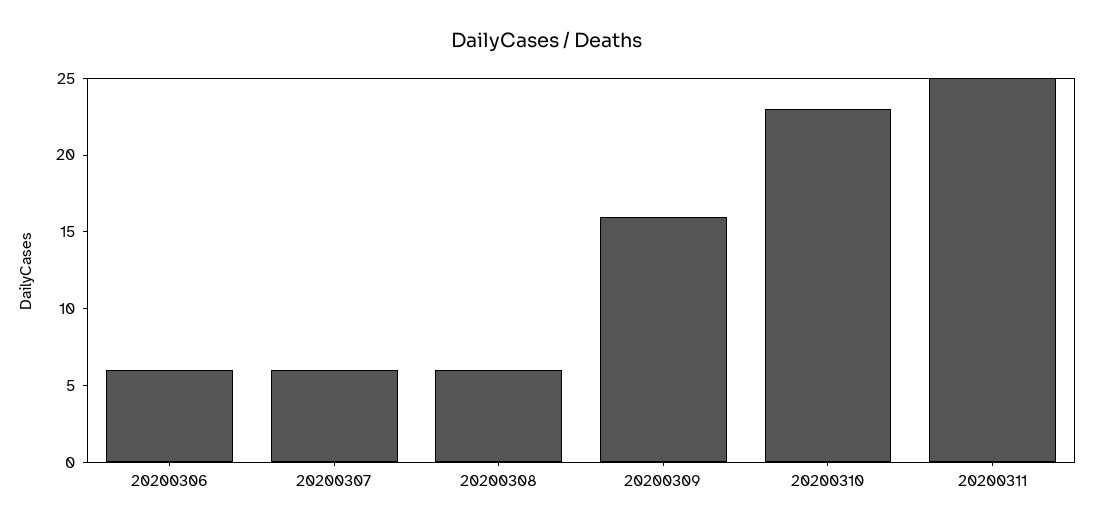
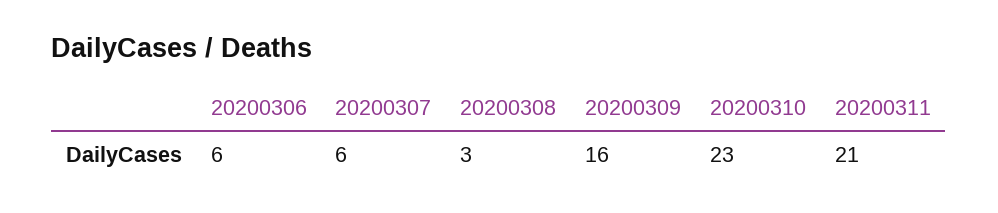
20200308: 6 -> 3
20200311: 25 -> 21

